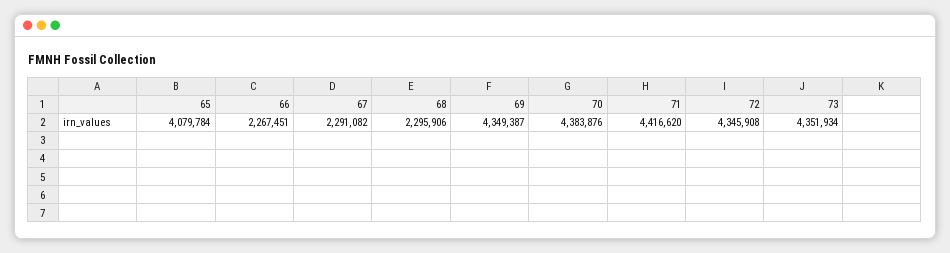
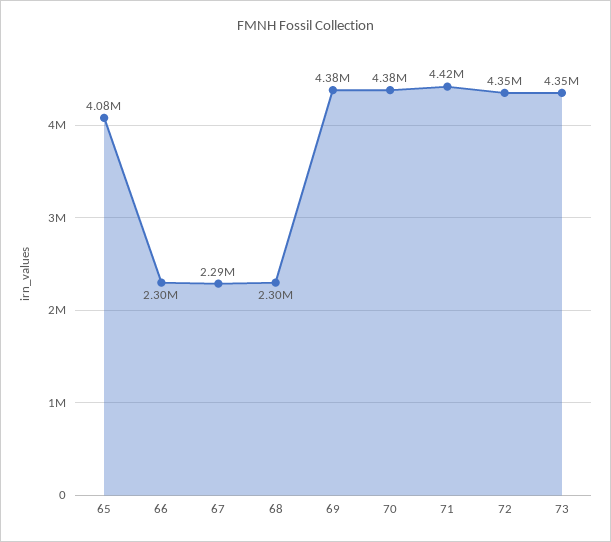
66: 2267451 -> 2300000
69: 4349387 -> 4380000

